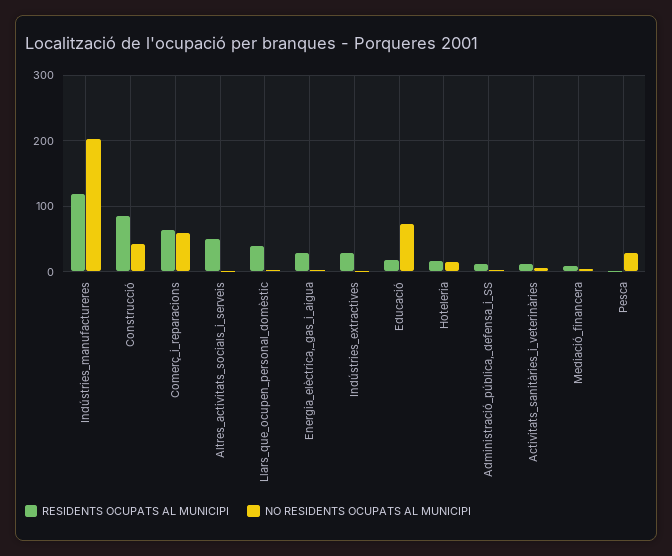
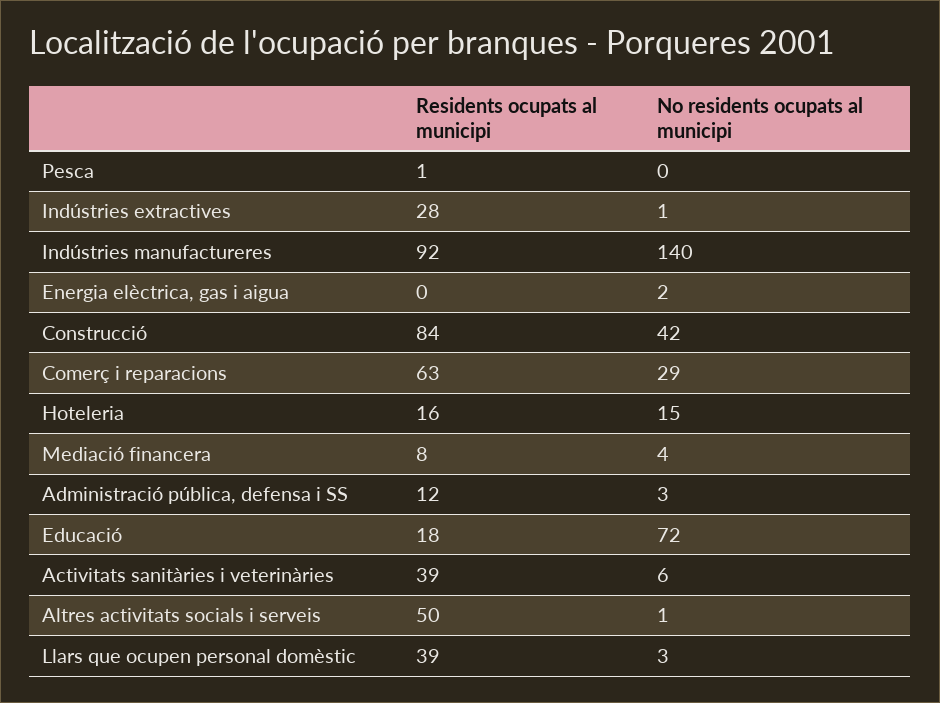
RESIDENTS OCUPATS AL MUNICIPI, Indústries_manufactureres: 120 -> 92
NO RESIDENTS OCUPATS AL MUNICIPI, Indústries_manufactureres: 200 -> 140
NO RESIDENTS OCUPATS AL MUNICIPI, Comerç_i_reparacions: 60 -> 29
RESIDENTS OCUPATS AL MUNICIPI, Energia_elèctrica,_gas_i_aigua: 30 -> 0
RESIDENTS OCUPATS AL MUNICIPI, Activitats_sanitàries_i_veterinàries: 10 -> 39
NO RESIDENTS OCUPATS AL MUNICIPI, Pesca: 30 -> 0

